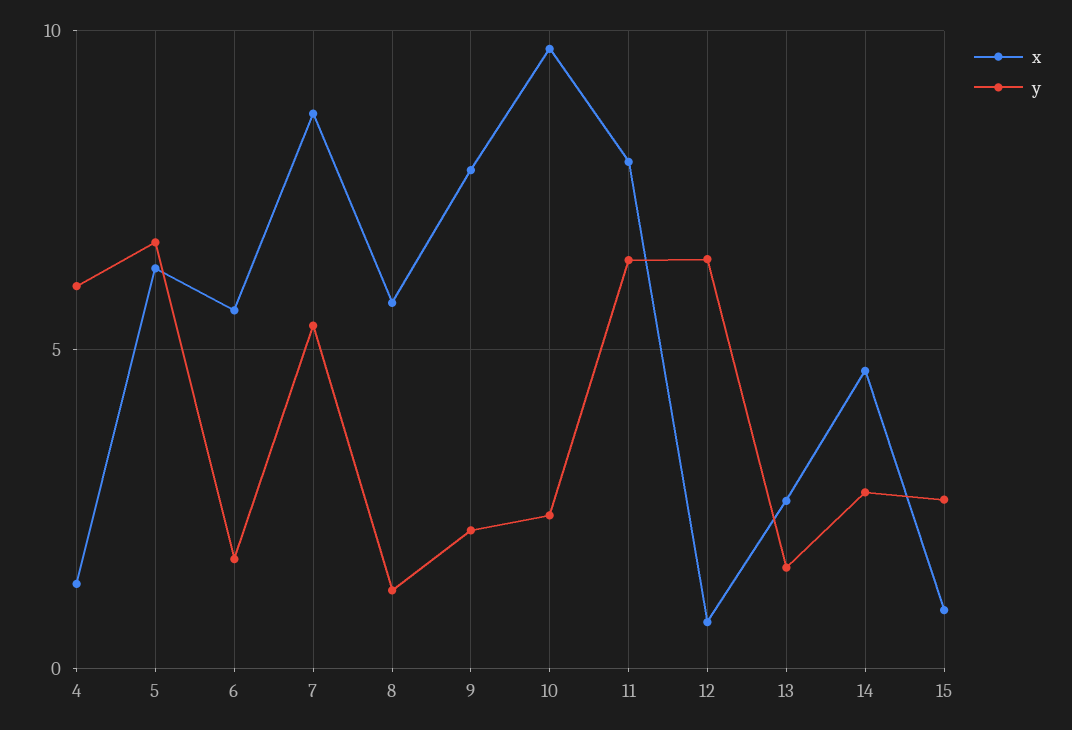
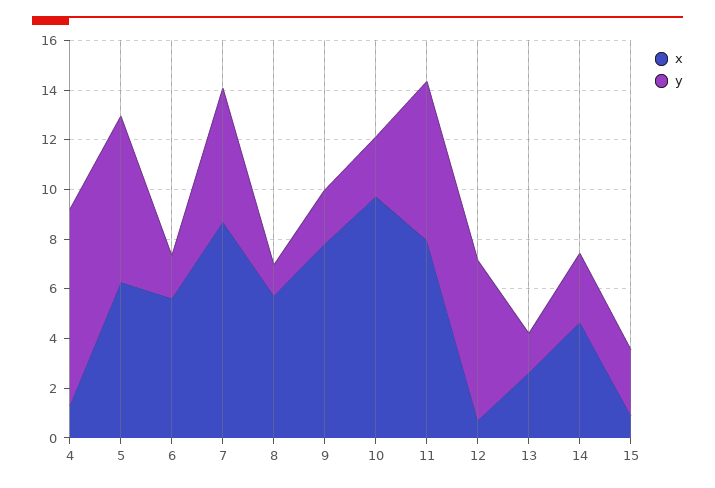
y, 4: 6 -> 8

